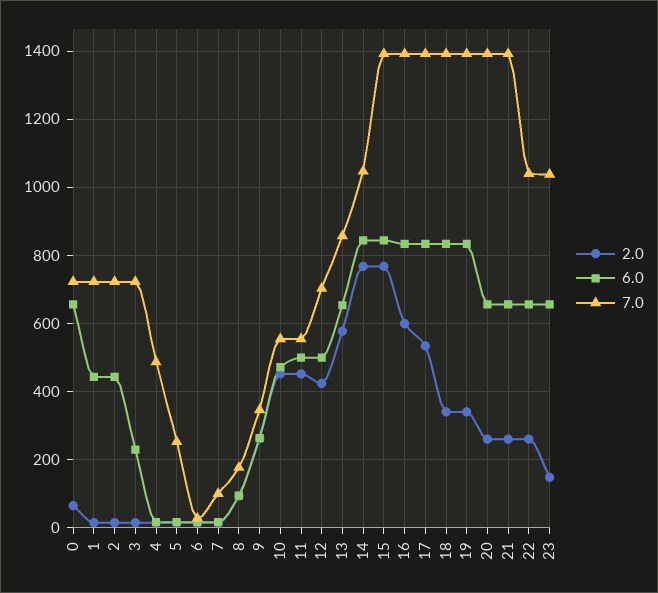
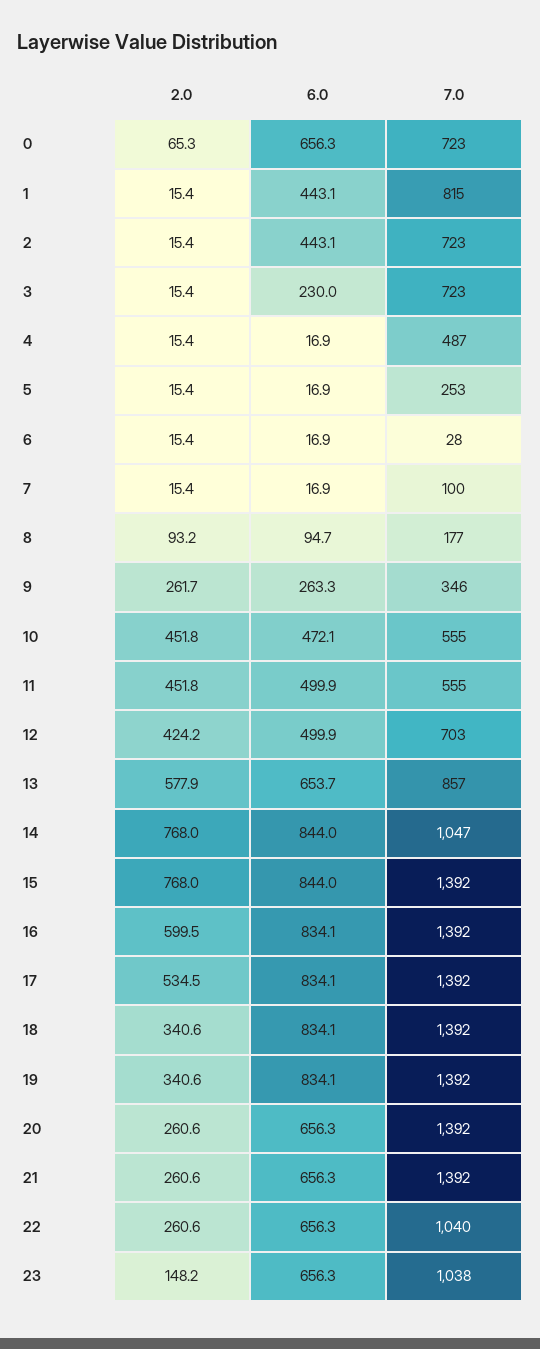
7.0, 1: 720 -> 815

